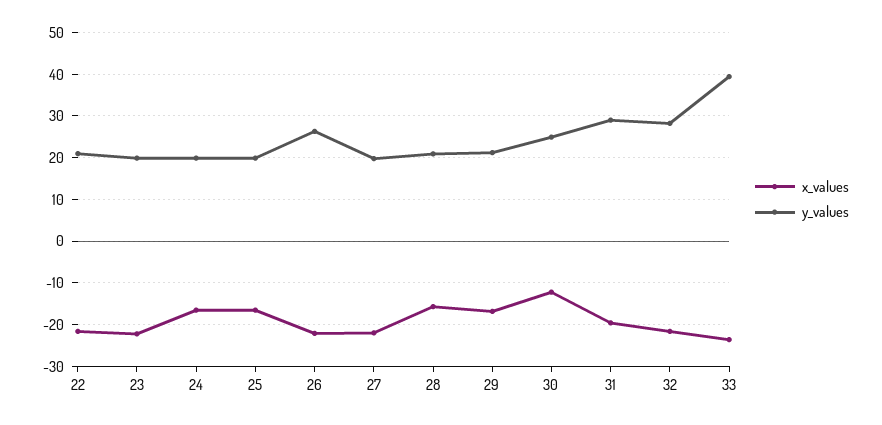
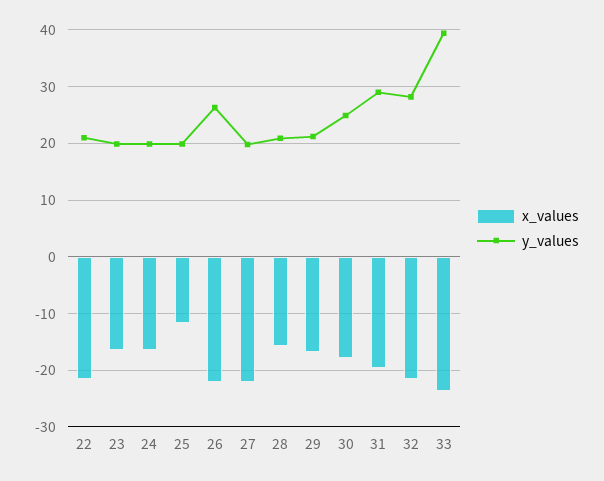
x_values, 23: -22 -> -16
x_values, 25: -16 -> -12
x_values, 30: -12 -> -18

